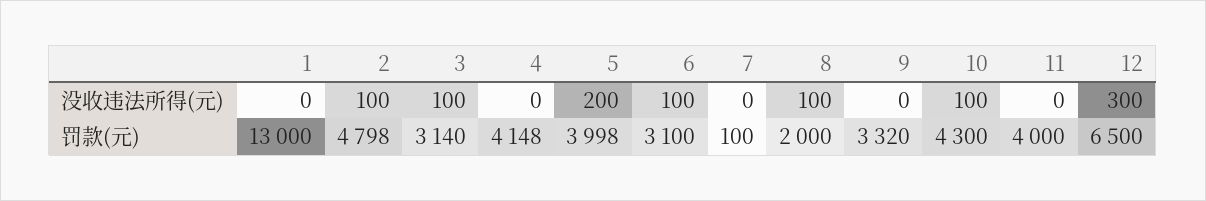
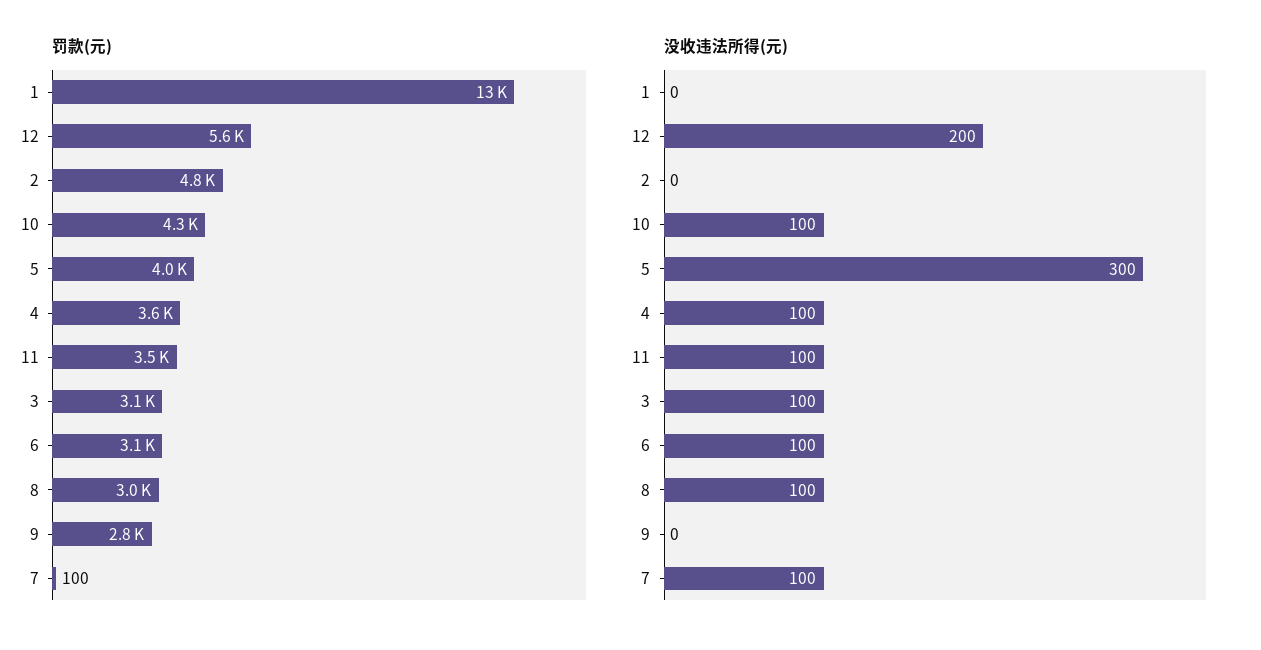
没收违法所得(元), 2: 100 -> 0
没收违法所得(元), 4: 0 -> 100
没收违法所得(元), 5: 200 -> 300
没收违法所得(元), 7: 0 -> 100
没收违法所得(元), 11: 0 -> 100
没收违法所得(元), 12: 300 -> 200
罚款(元), 4: 4148 -> 3600
罚款(元), 8: 2000 -> 3000
罚款(元), 9: 3320 -> 2800
罚款(元), 11: 4000 -> 3500
罚款(元), 12: 6500 -> 5600

